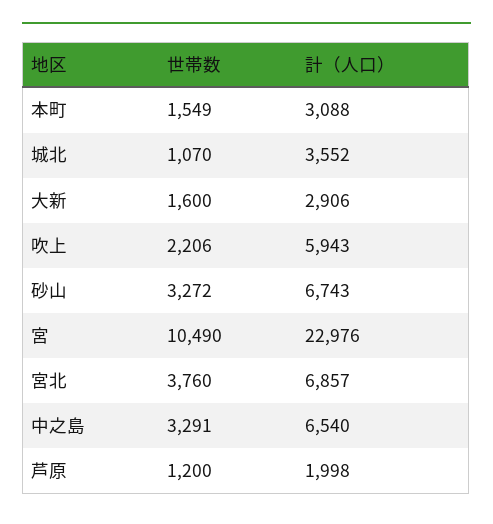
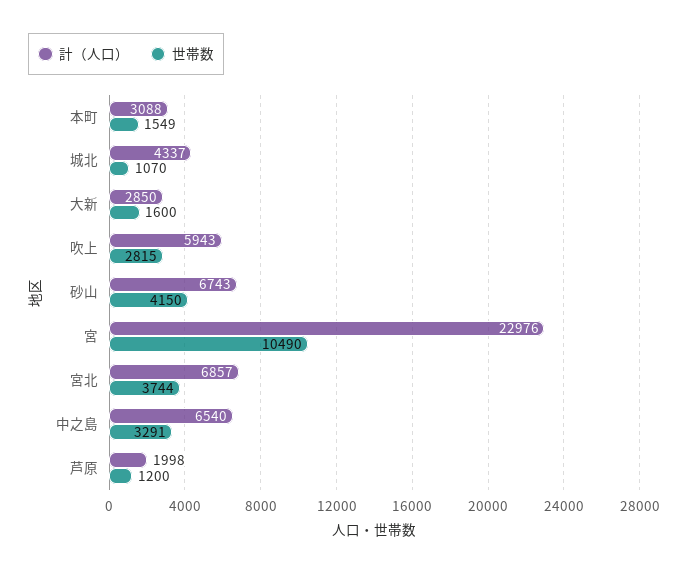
計（人口）, 城北: 3552 -> 4337
計（人口）, 大新: 2906 -> 2850
世帯数, 吹上: 2206 -> 2815
世帯数, 砂山: 3272 -> 4150
世帯数, 宮北: 3760 -> 3744

